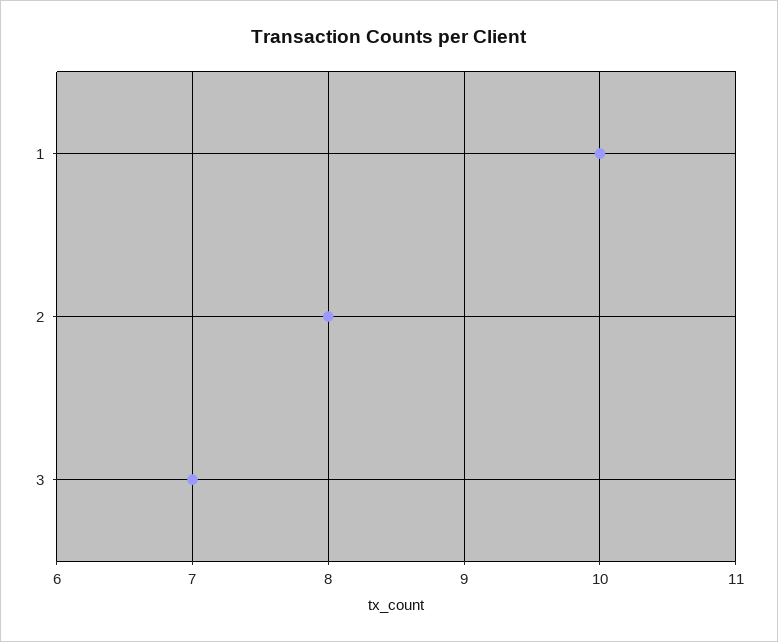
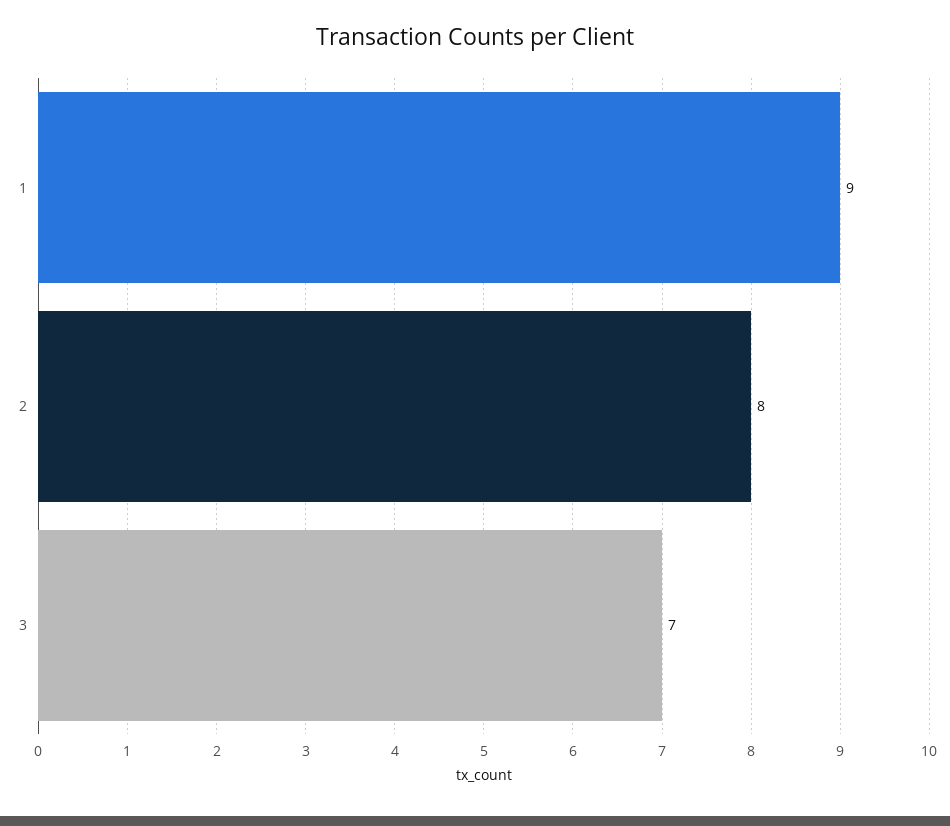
1: 10 -> 9

